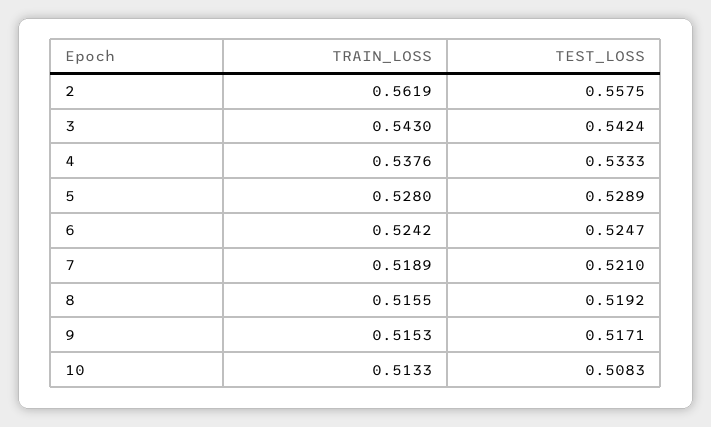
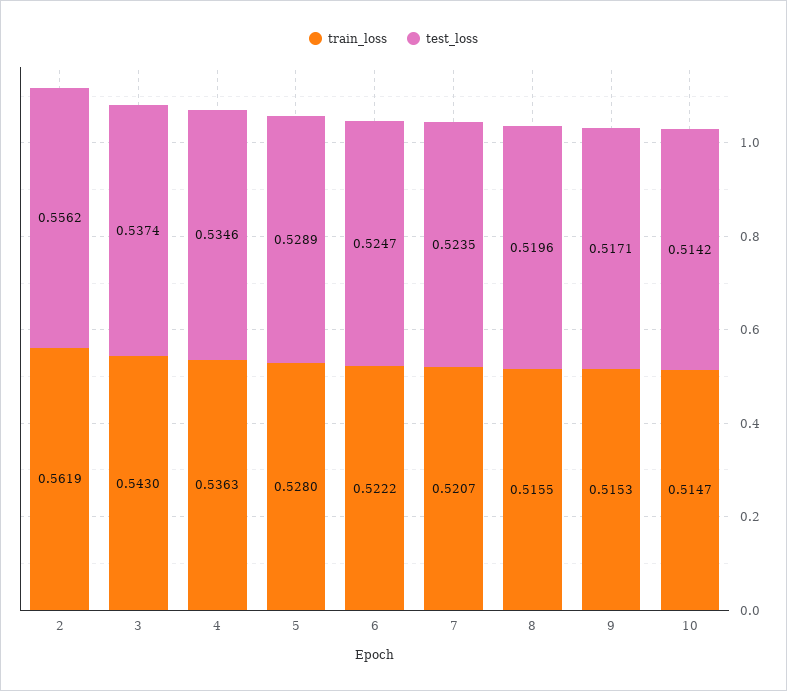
TEST_LOSS, 2: 0.5575 -> 0.5562
TEST_LOSS, 3: 0.5424 -> 0.5374
TRAIN_LOSS, 4: 0.5376 -> 0.5363
TEST_LOSS, 4: 0.5333 -> 0.5346
TRAIN_LOSS, 6: 0.5242 -> 0.5222
TRAIN_LOSS, 7: 0.5189 -> 0.5207
TEST_LOSS, 7: 0.521 -> 0.5235
TEST_LOSS, 8: 0.5192 -> 0.5196
TRAIN_LOSS, 10: 0.5133 -> 0.5147
TEST_LOSS, 10: 0.5083 -> 0.5142

